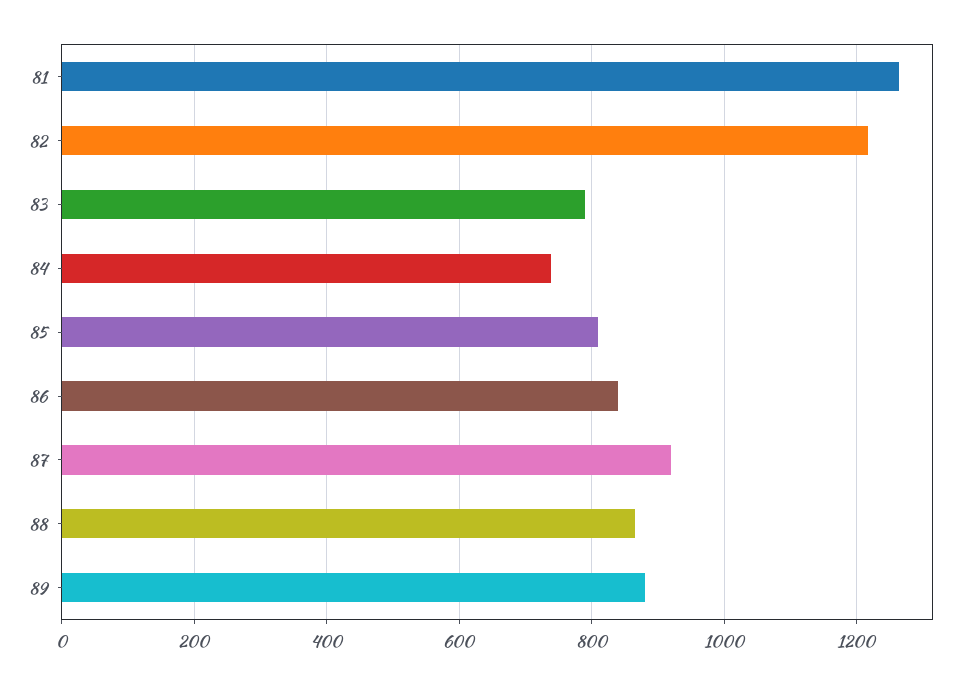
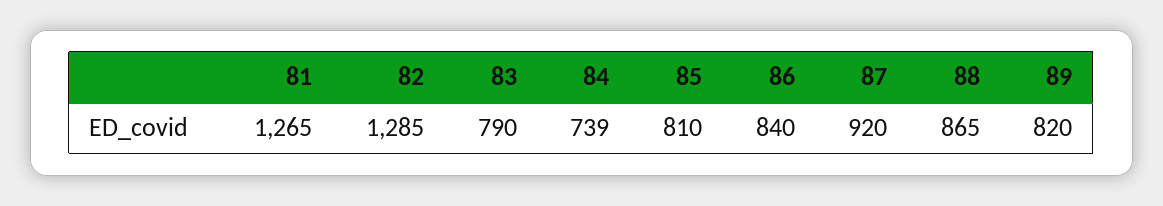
82: 1220 -> 1285
89: 880 -> 820

